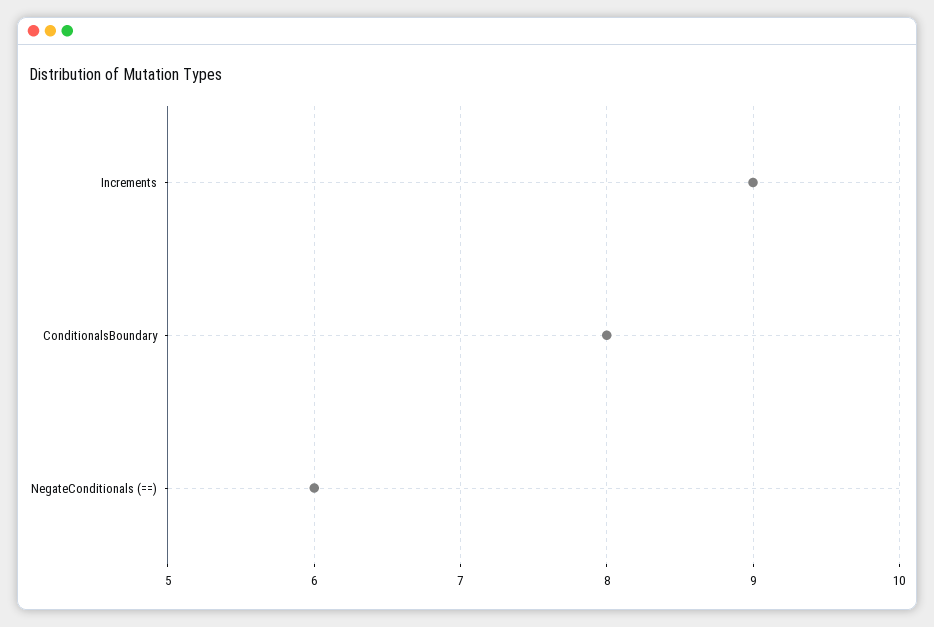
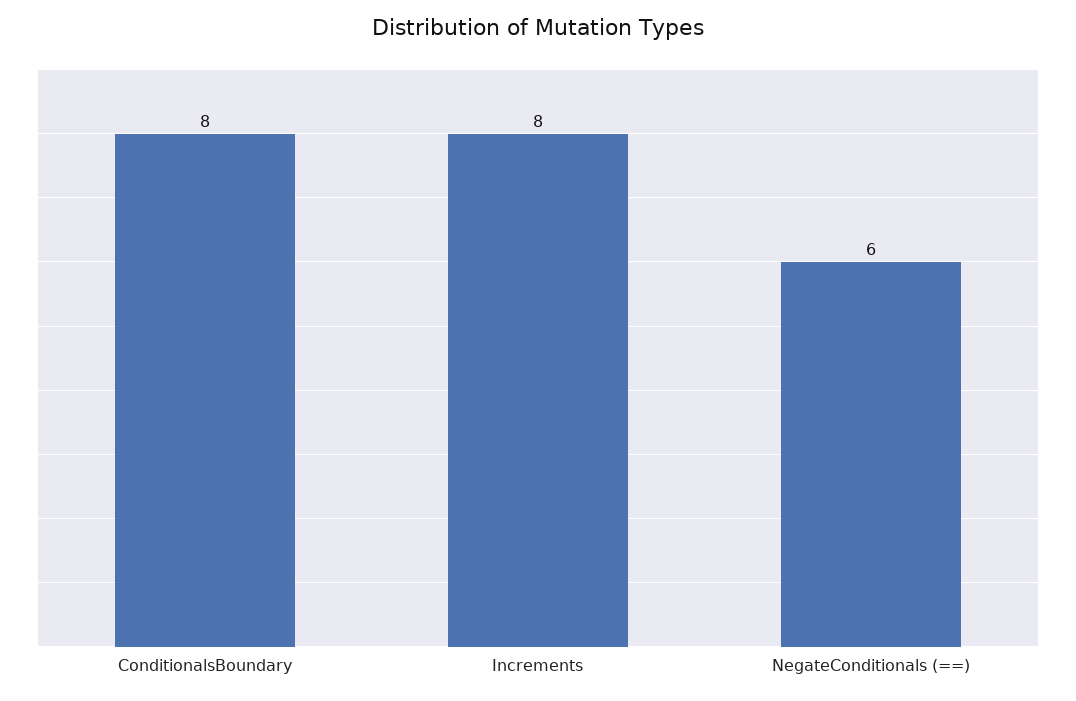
Increments: 9 -> 8

